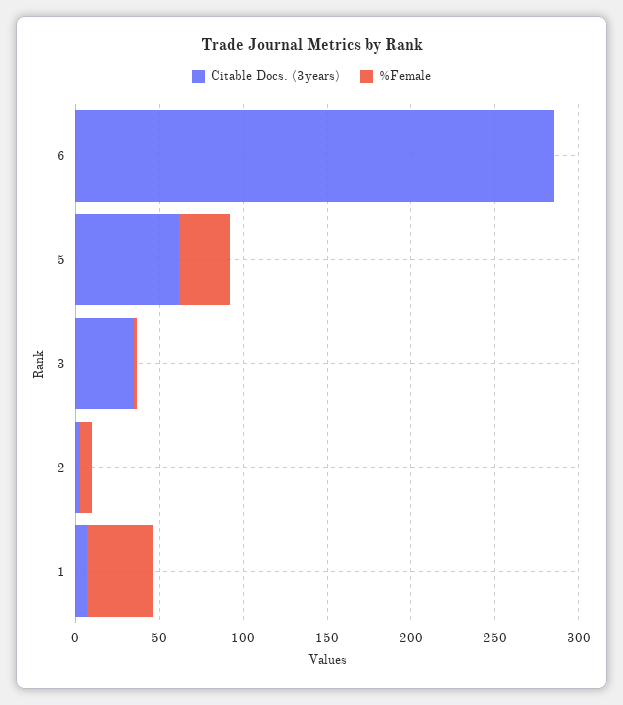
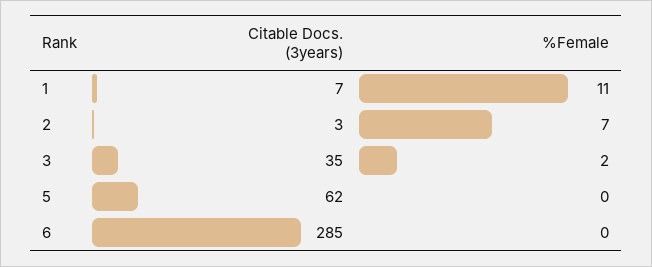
%Female, 5: 30 -> 0
%Female, 1: 40 -> 11

